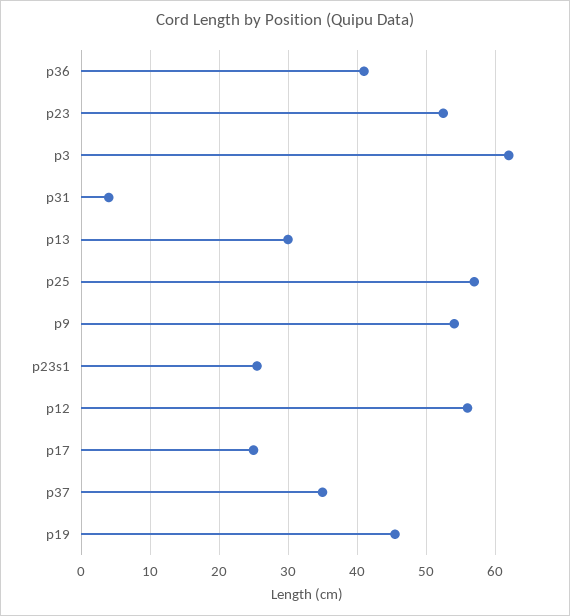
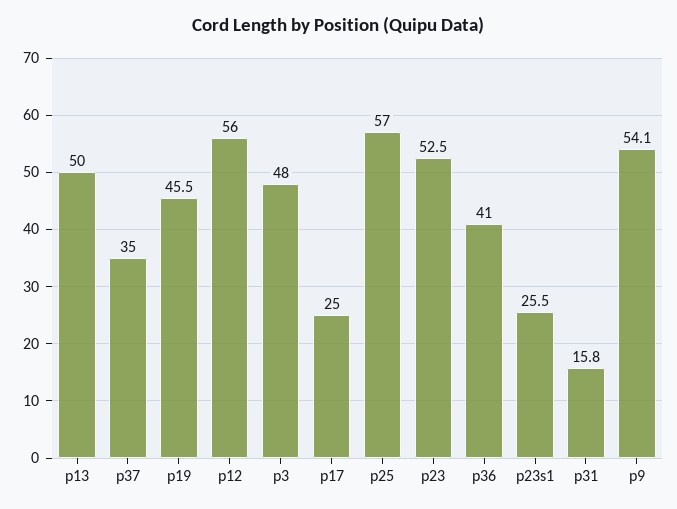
p3: 62 -> 48
p31: 4 -> 15.8
p13: 30 -> 50

